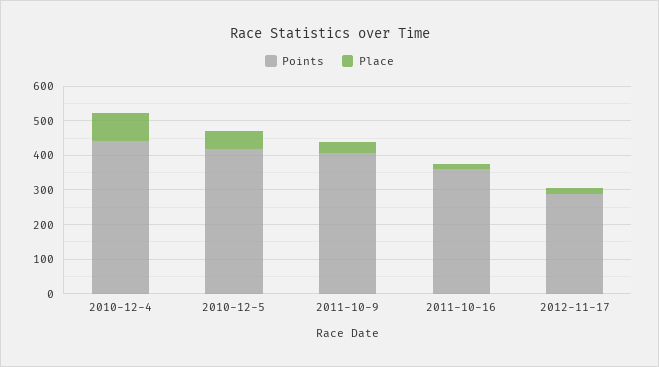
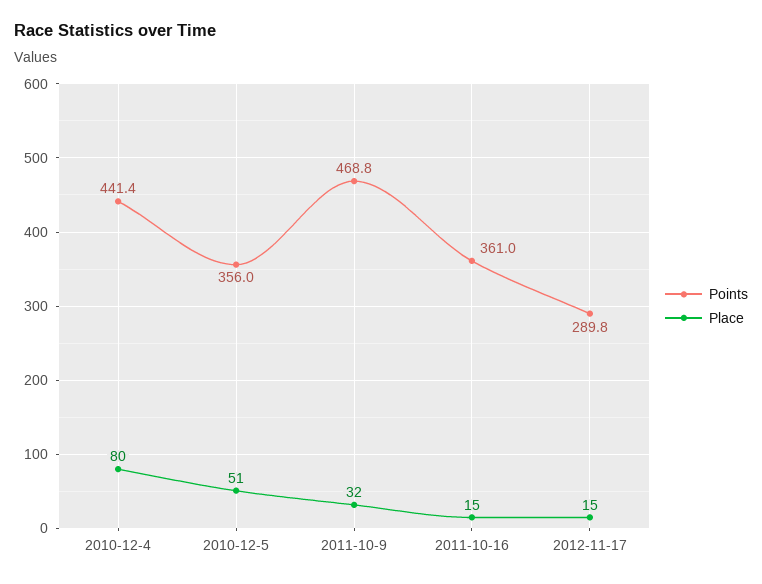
Points, 2010-12-5: 425 -> 356
Points, 2011-10-9: 400 -> 468.8

